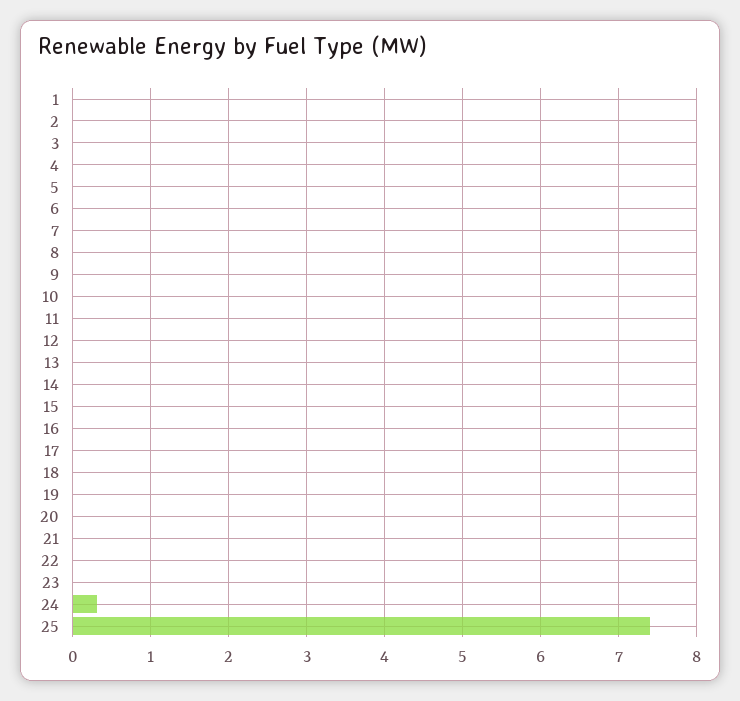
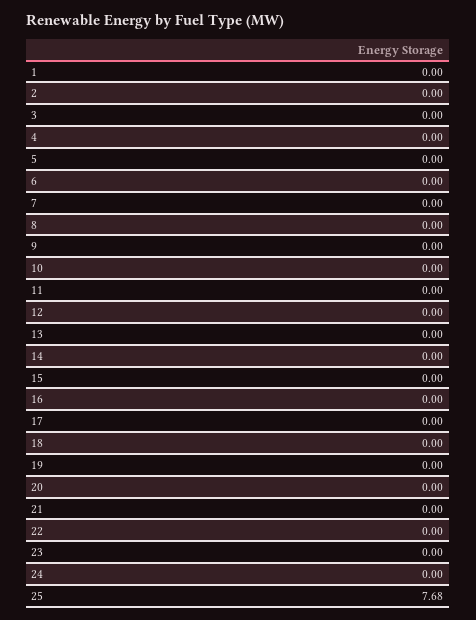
24: 0.3 -> 0
25: 7.4 -> 7.68

